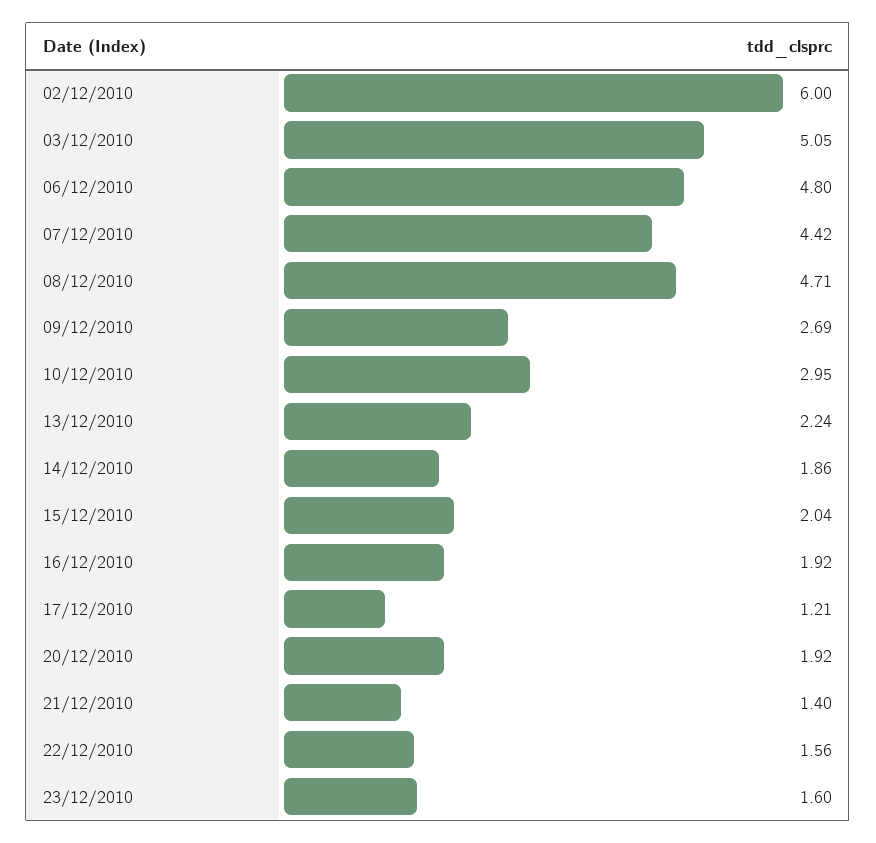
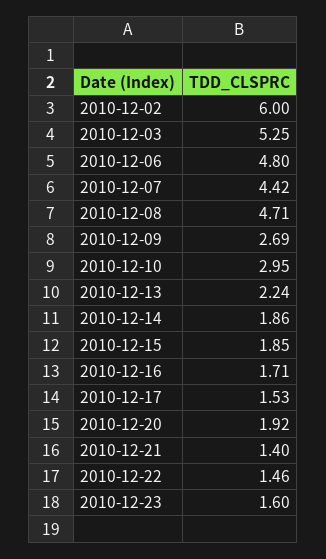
03/12/2010: 5.05 -> 5.25
15/12/2010: 2.04 -> 1.85
16/12/2010: 1.92 -> 1.71
17/12/2010: 1.21 -> 1.53
22/12/2010: 1.56 -> 1.46

